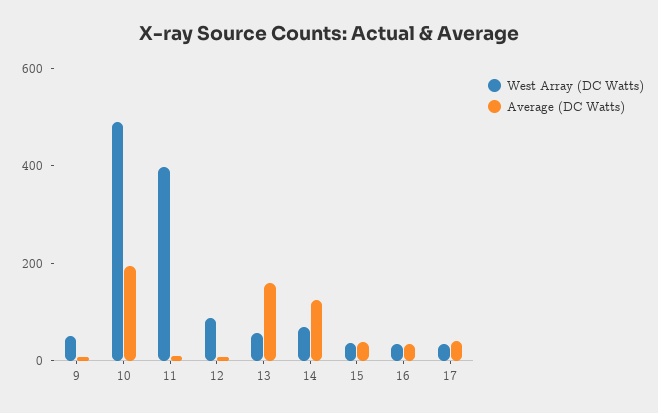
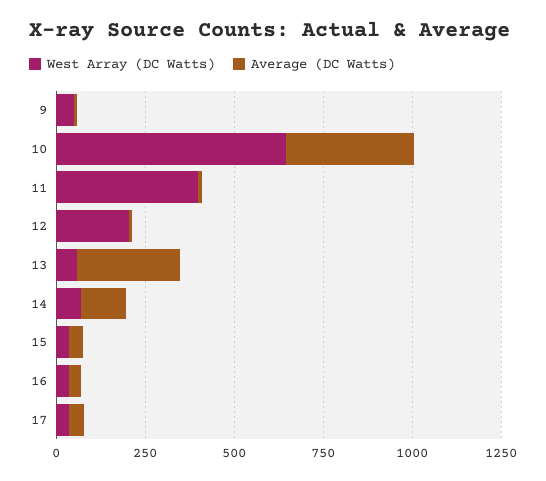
West Array (DC Watts), 10: 500 -> 650
Average (DC Watts), 10: 200 -> 350
West Array (DC Watts), 12: 100 -> 200
Average (DC Watts), 13: 150 -> 300

